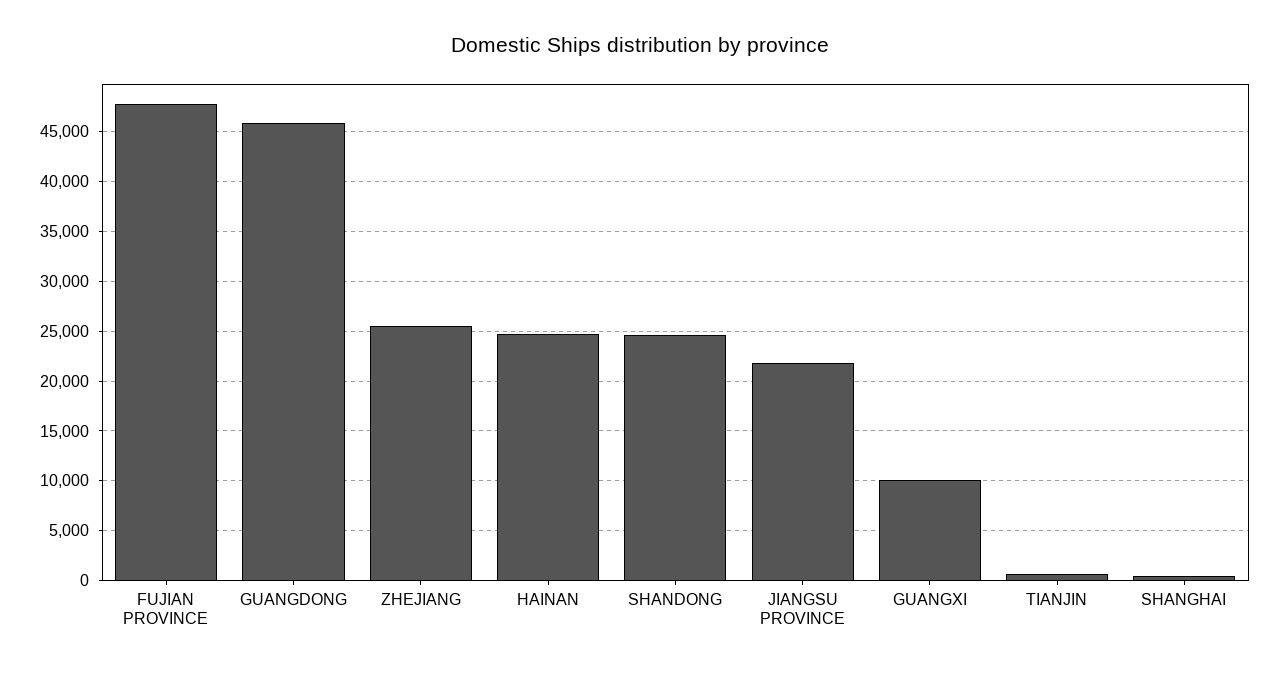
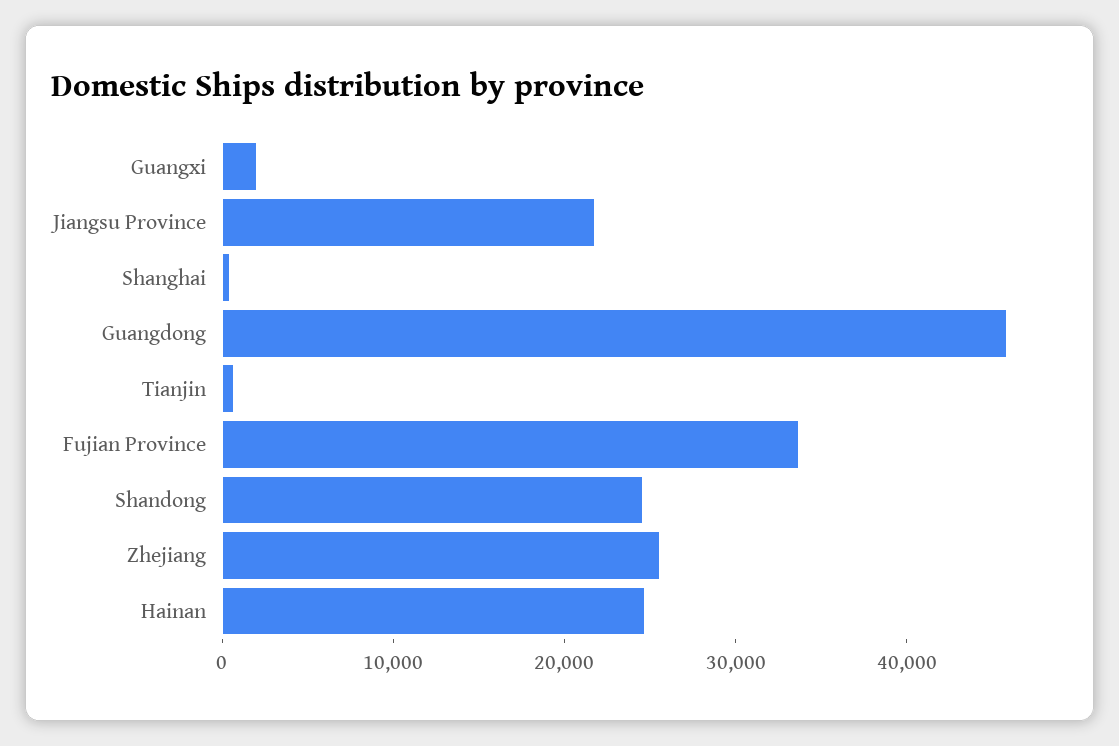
FUJIAN PROVINCE: 48000 -> 34000
GUANGXI: 10000 -> 2000

